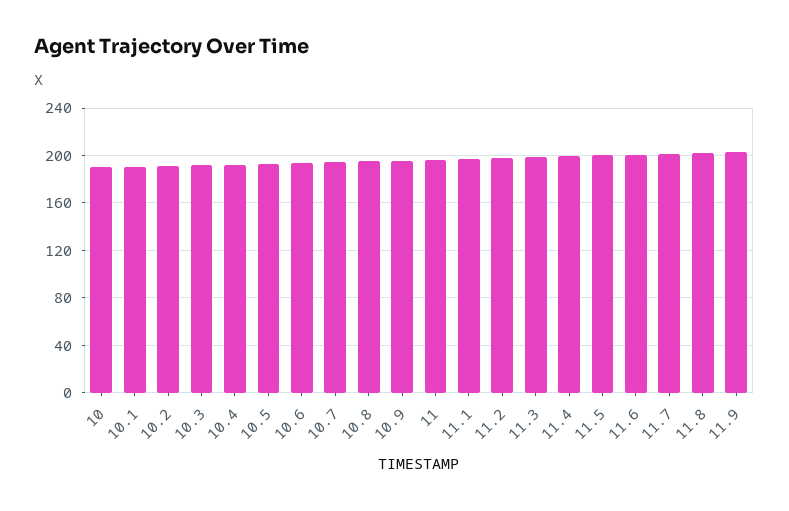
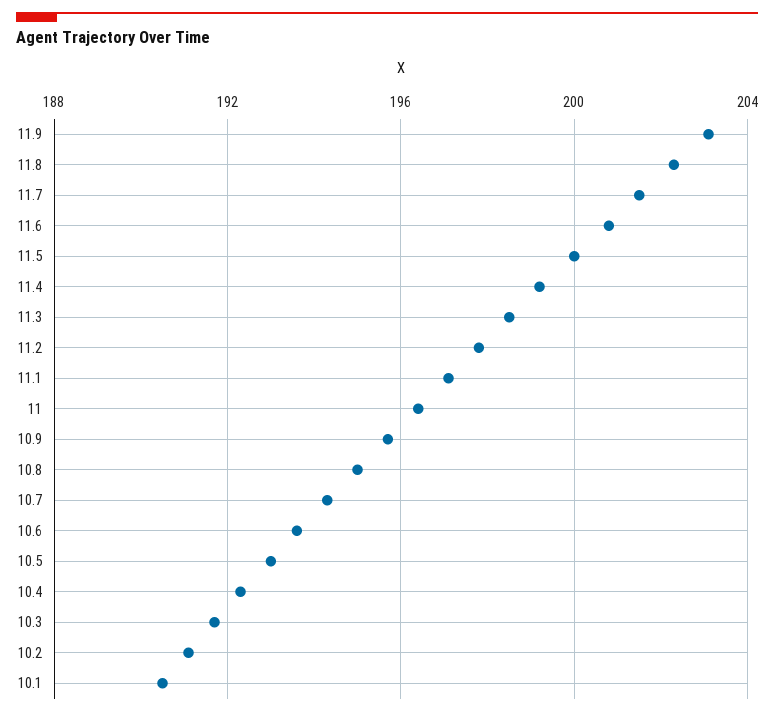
10: 190 -> none

